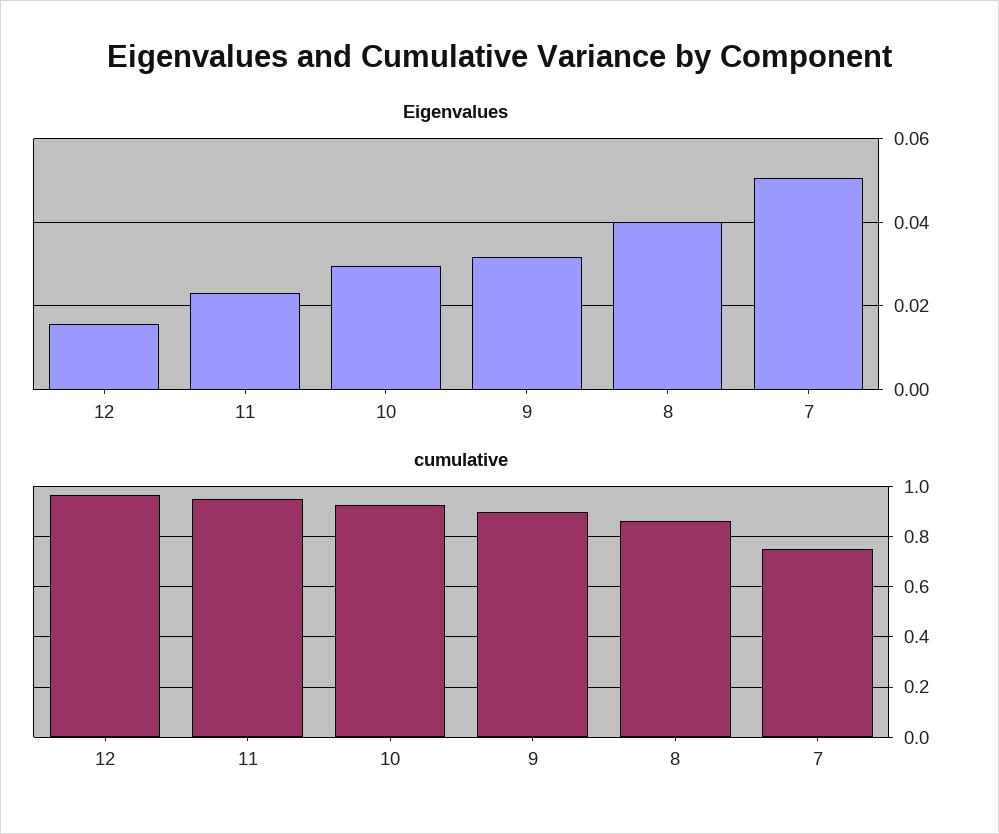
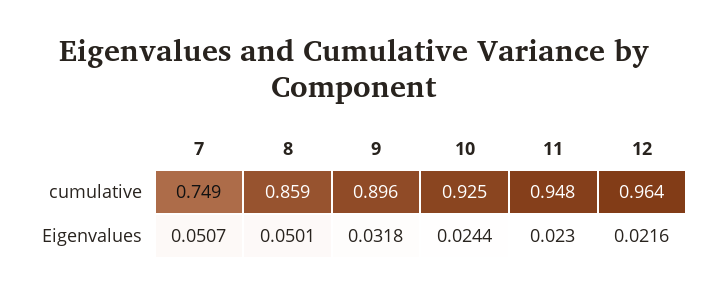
Eigenvalues, 12: 0.016 -> 0.0216
Eigenvalues, 10: 0.03 -> 0.0244
Eigenvalues, 8: 0.04 -> 0.0501

